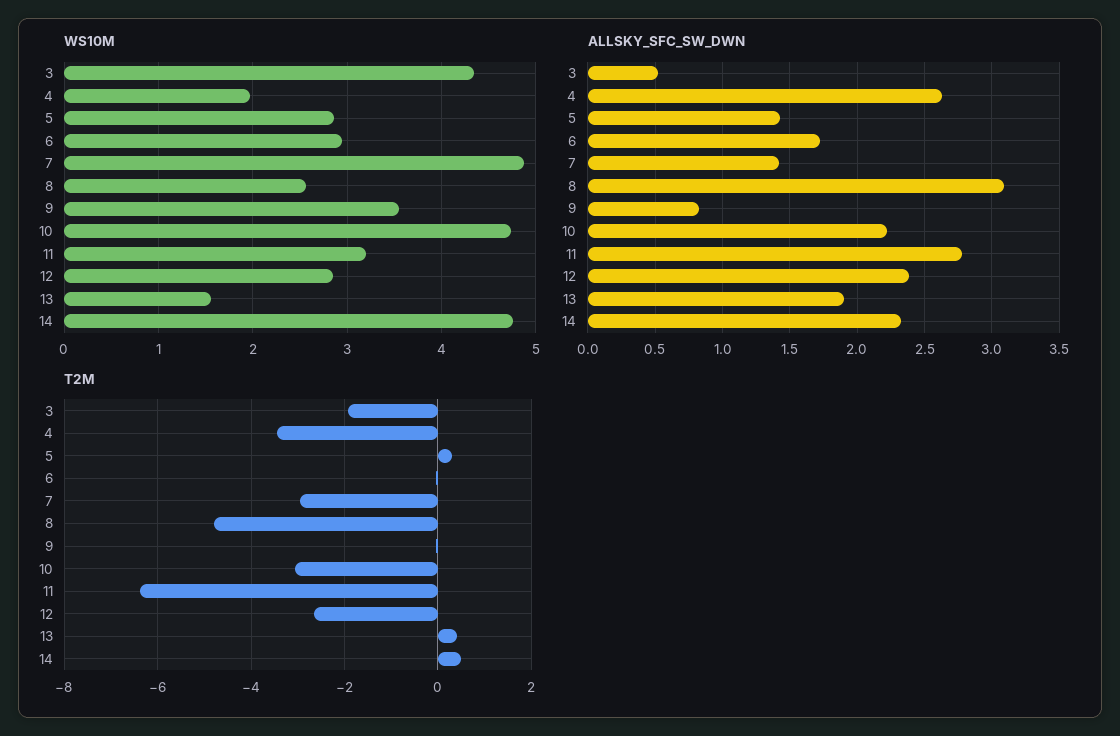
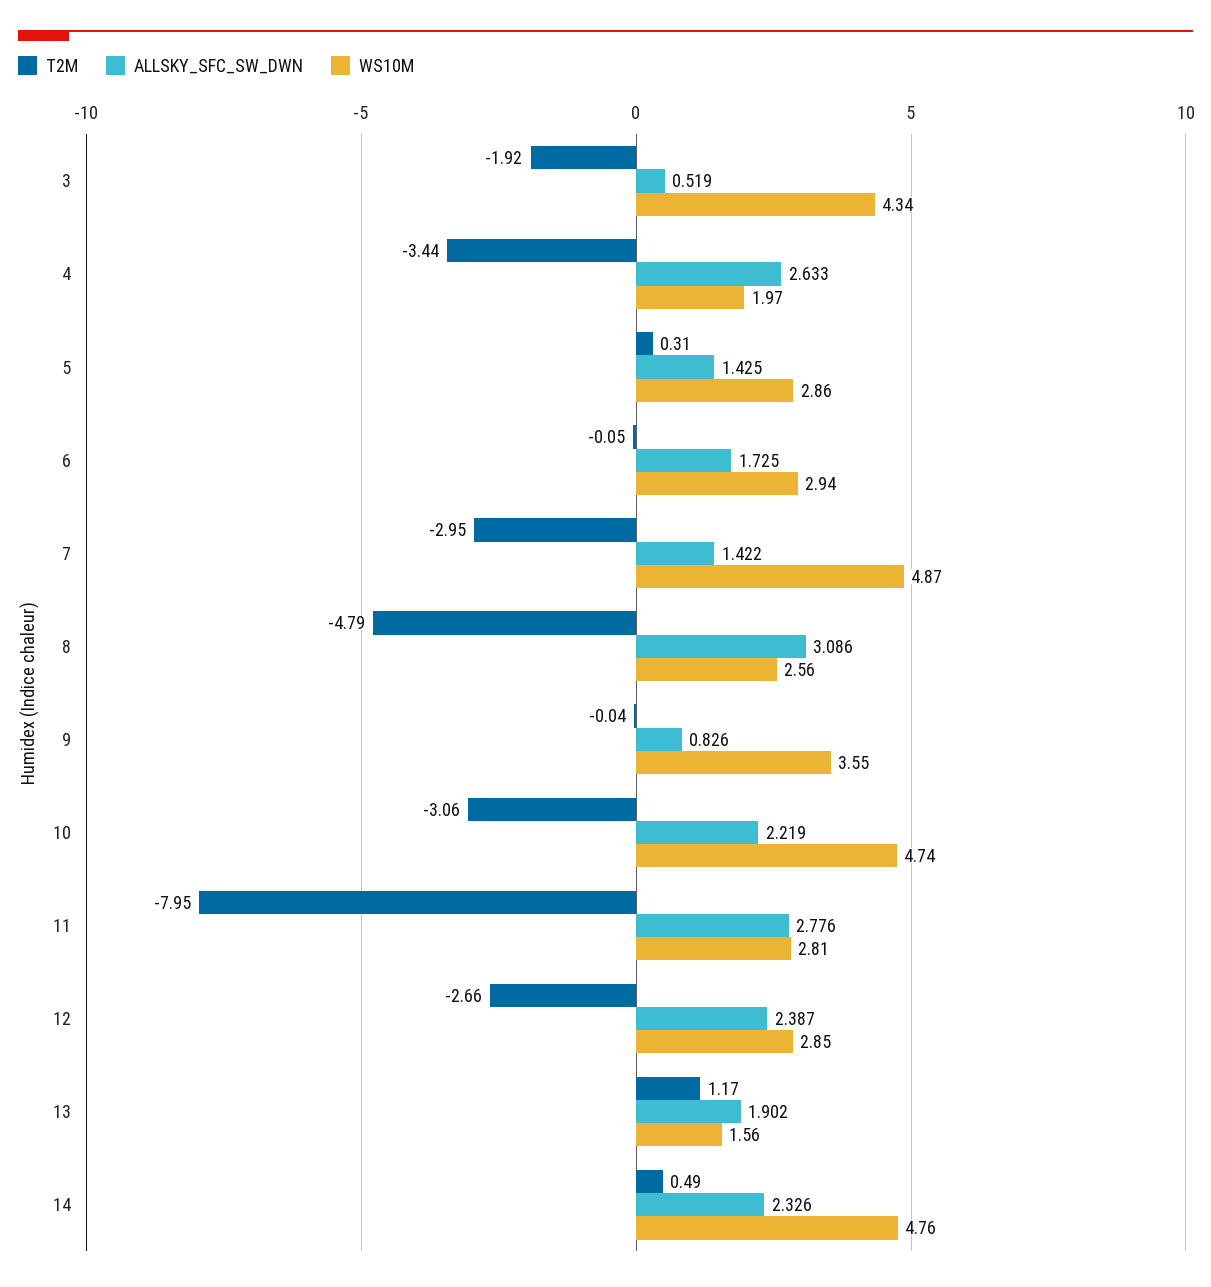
WS10M, 11: 3.2 -> 2.81
T2M, 11: -6.4 -> -7.95
T2M, 13: 0.4 -> 1.17

